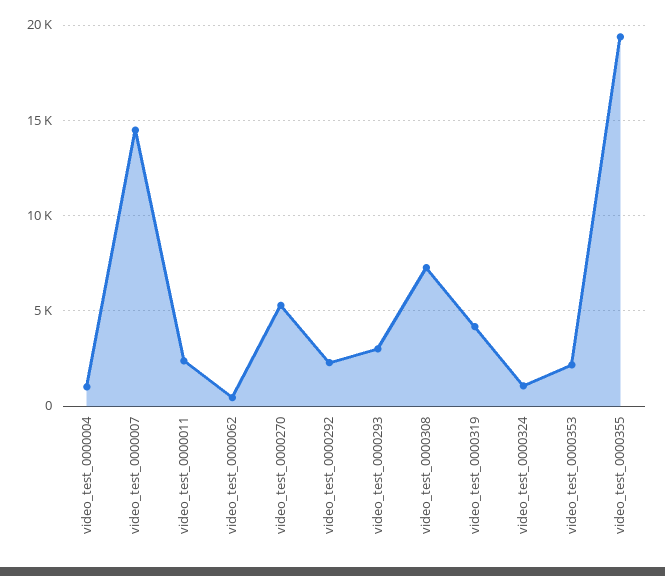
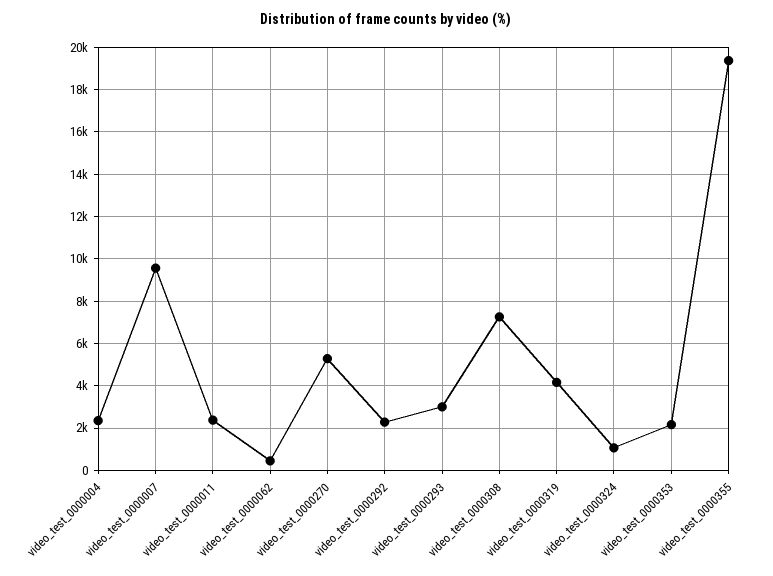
video_test_0000004: 1000 -> 2500
video_test_0000007: 14500 -> 9500

